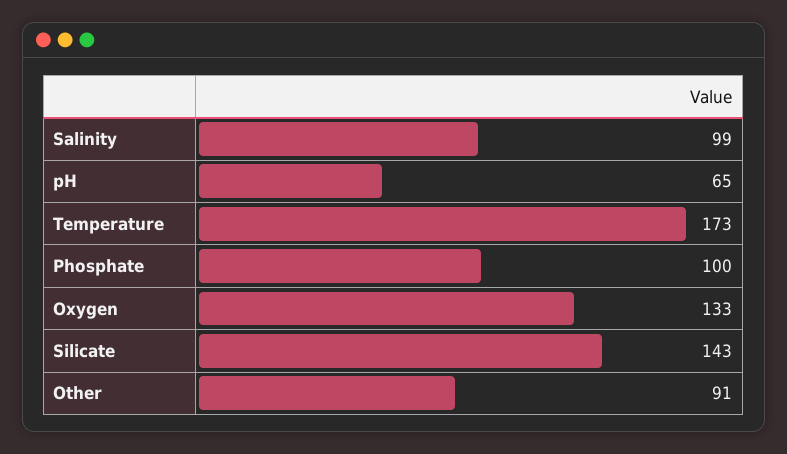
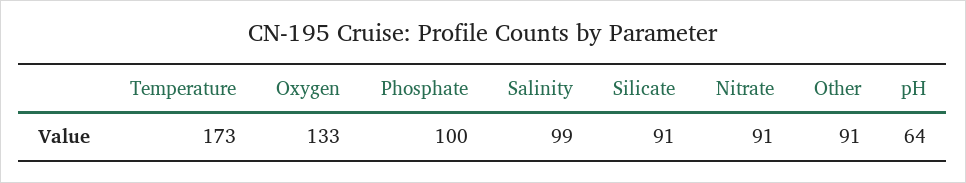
pH: 65 -> 64
Silicate: 143 -> 91
Nitrate: none -> 91

